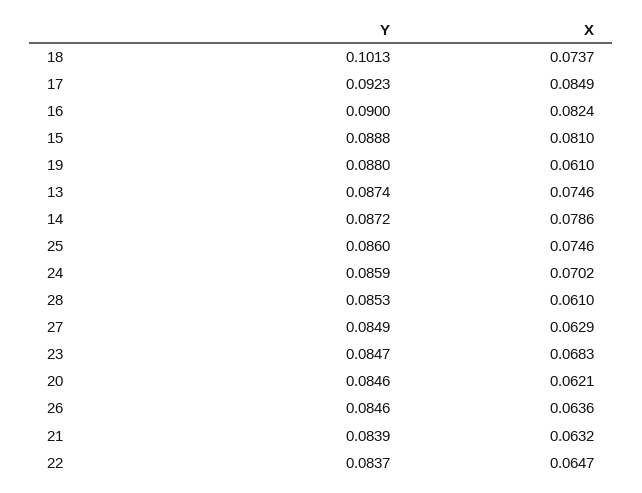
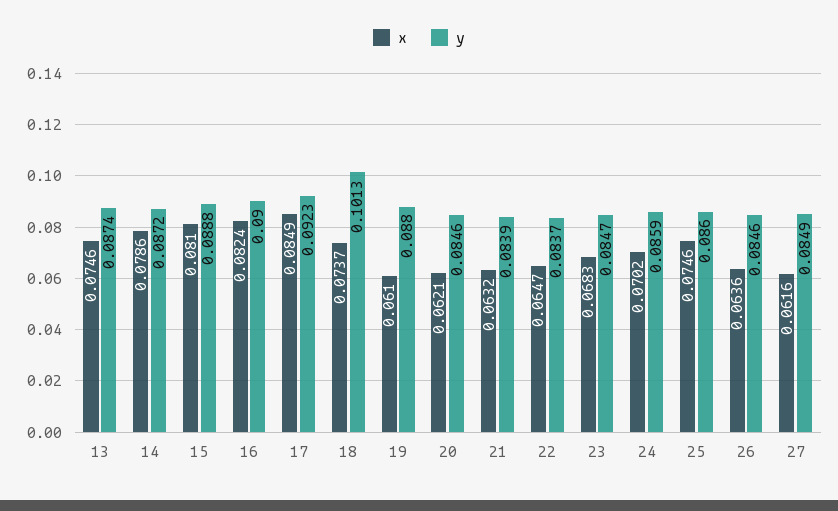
Y, 28: 0.0853 -> none
X, 28: 0.061 -> none
X, 27: 0.0629 -> 0.0616

